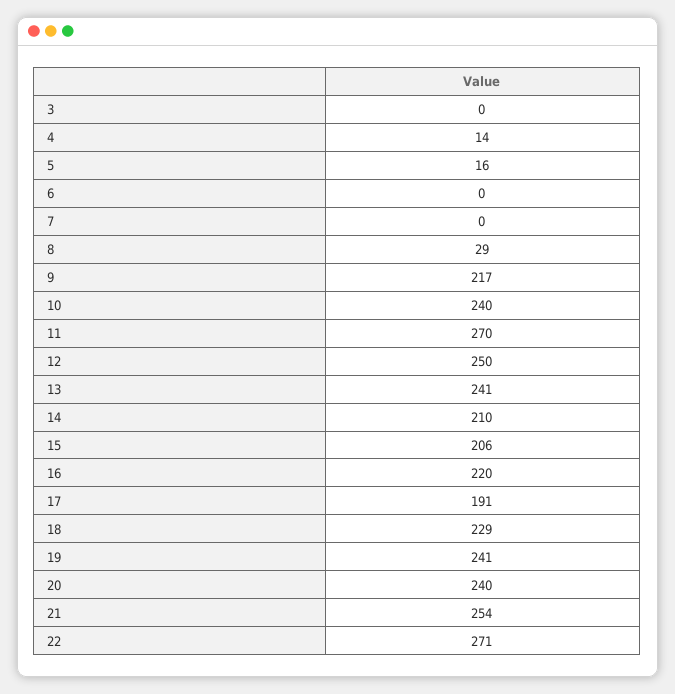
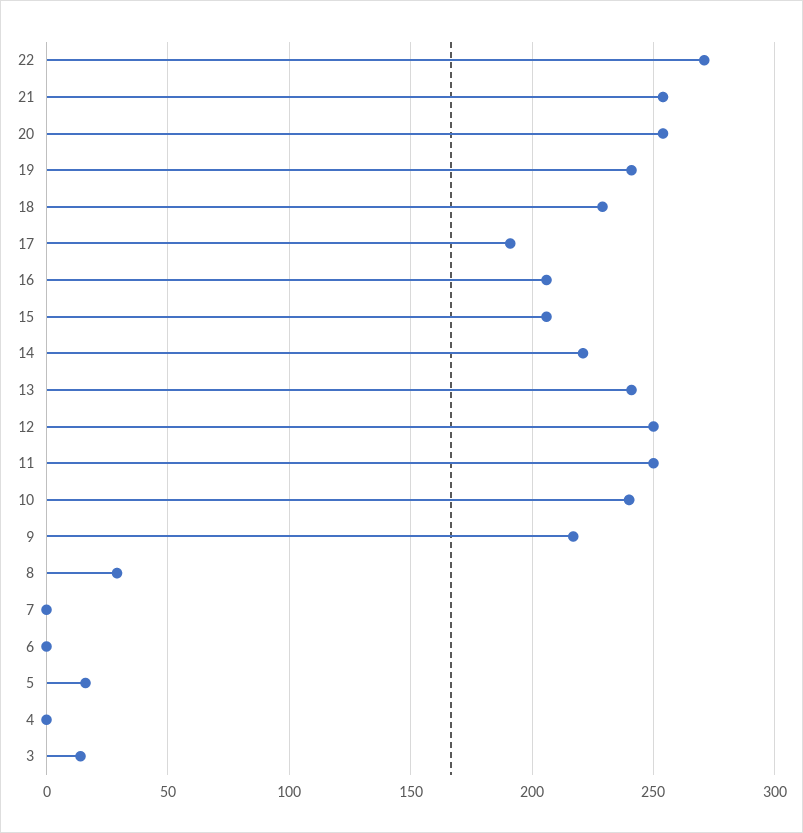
3: 0 -> 15
4: 14 -> 0
11: 270 -> 250
14: 210 -> 220
16: 220 -> 205
20: 240 -> 255

